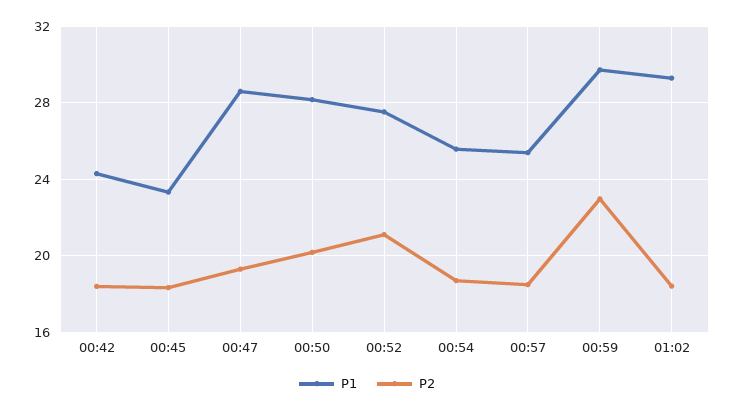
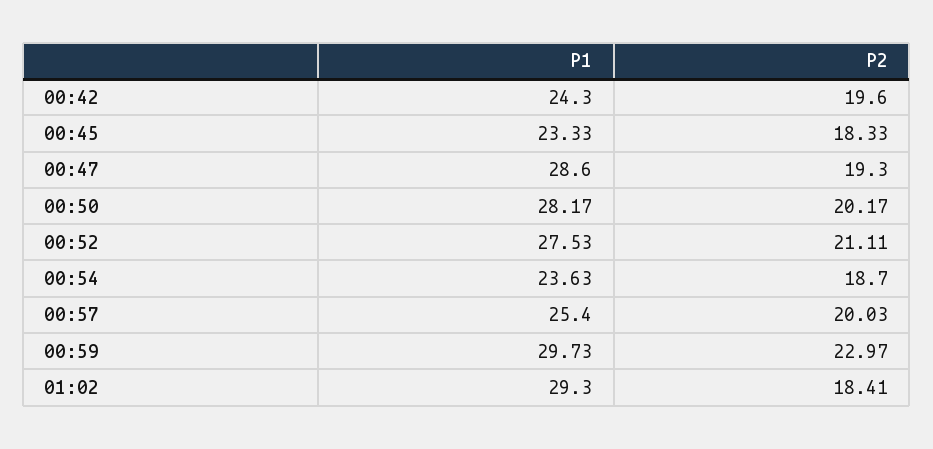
P2, 00:42: 18.5 -> 19.6
P1, 00:54: 25.5 -> 23.63
P2, 00:57: 18.5 -> 20.03

